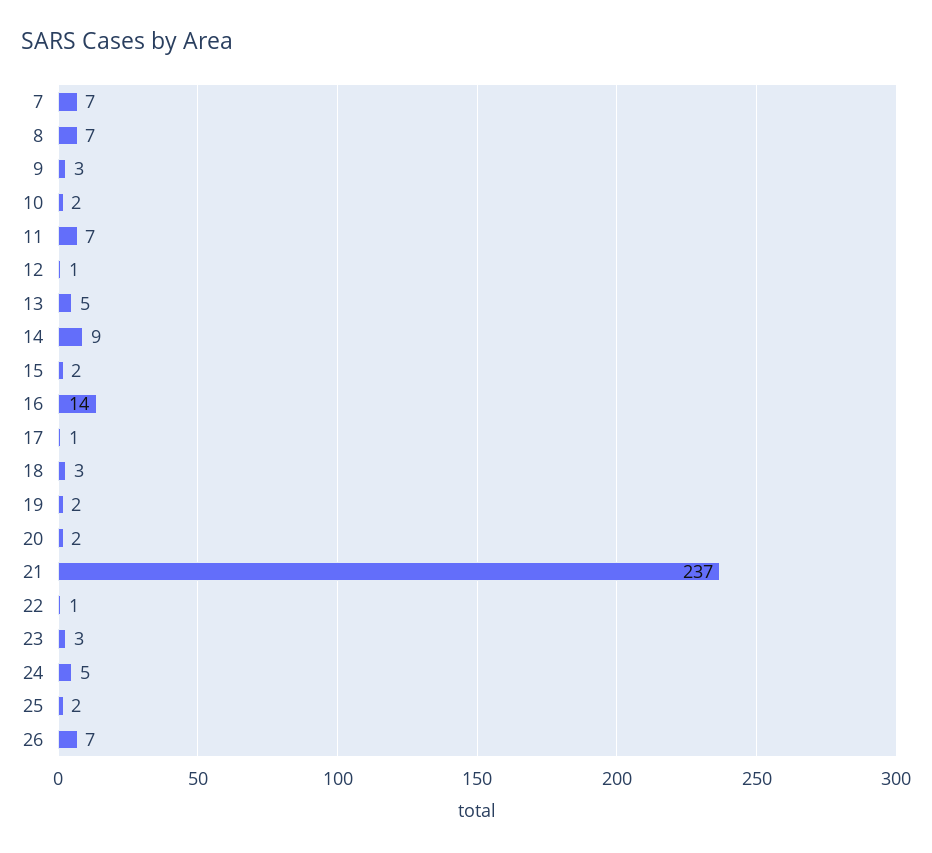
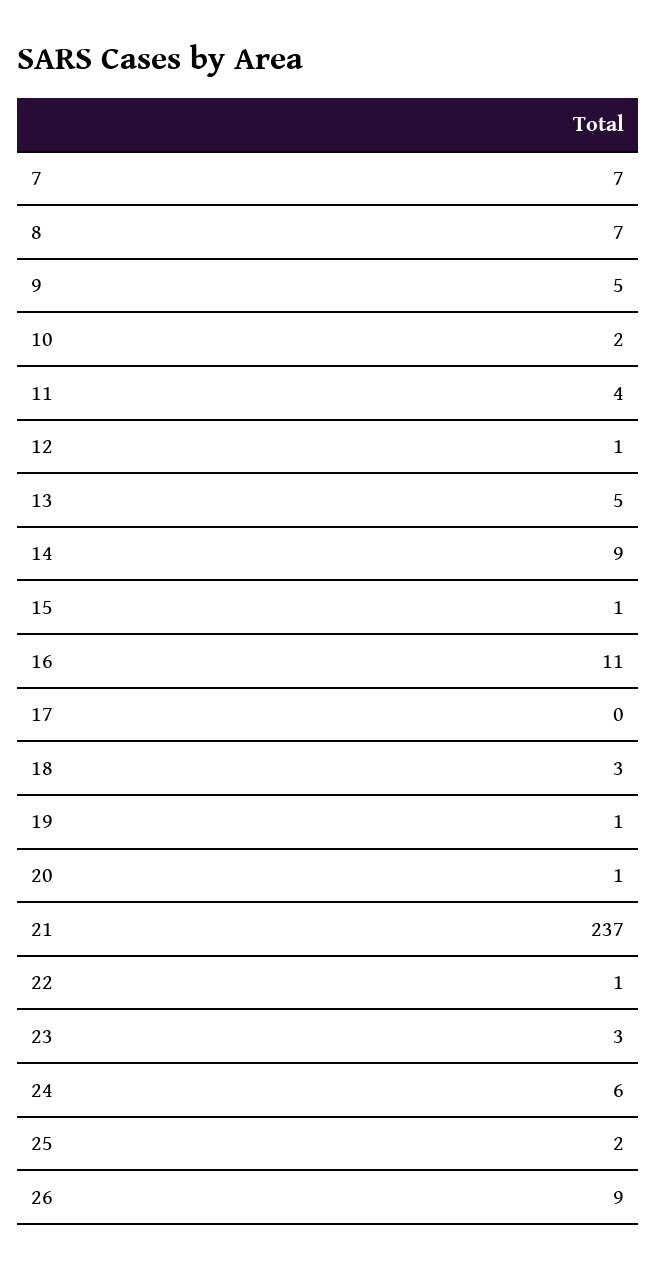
9: 3 -> 5
11: 7 -> 4
15: 2 -> 1
16: 14 -> 11
17: 1 -> 0
19: 2 -> 1
20: 2 -> 1
24: 5 -> 6
26: 7 -> 9

